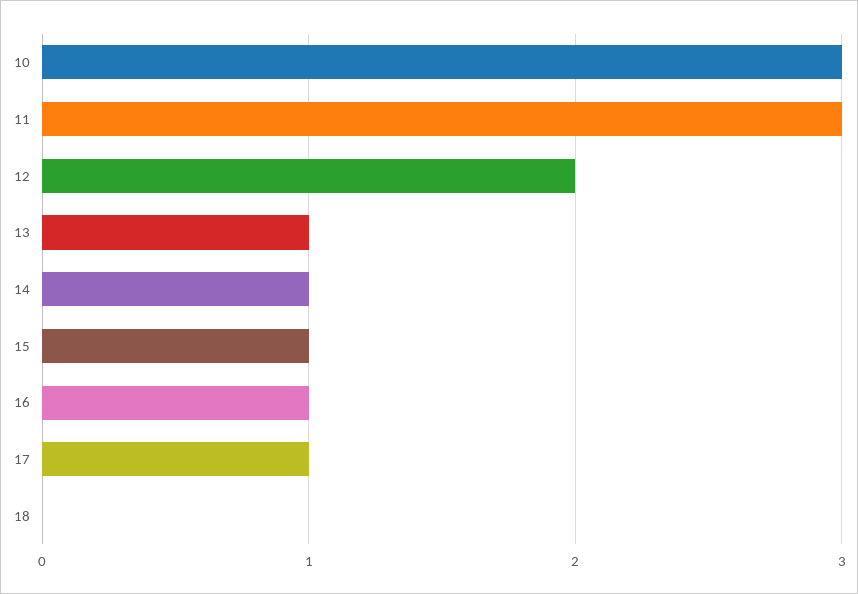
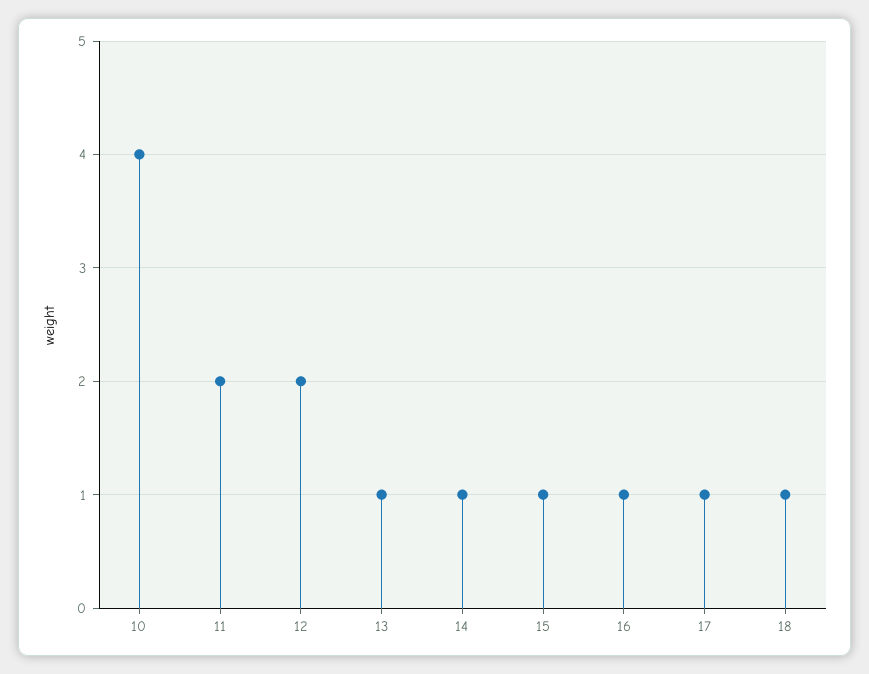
10: 3 -> 4
11: 3 -> 2
18: 0 -> 1

